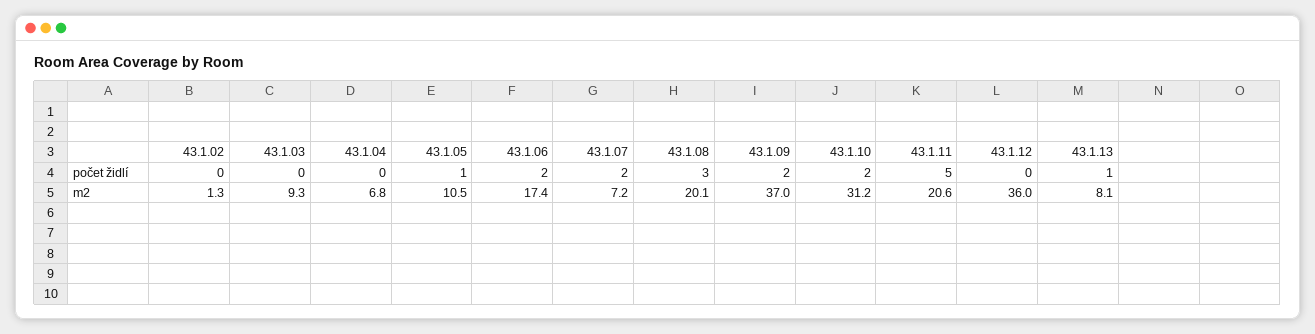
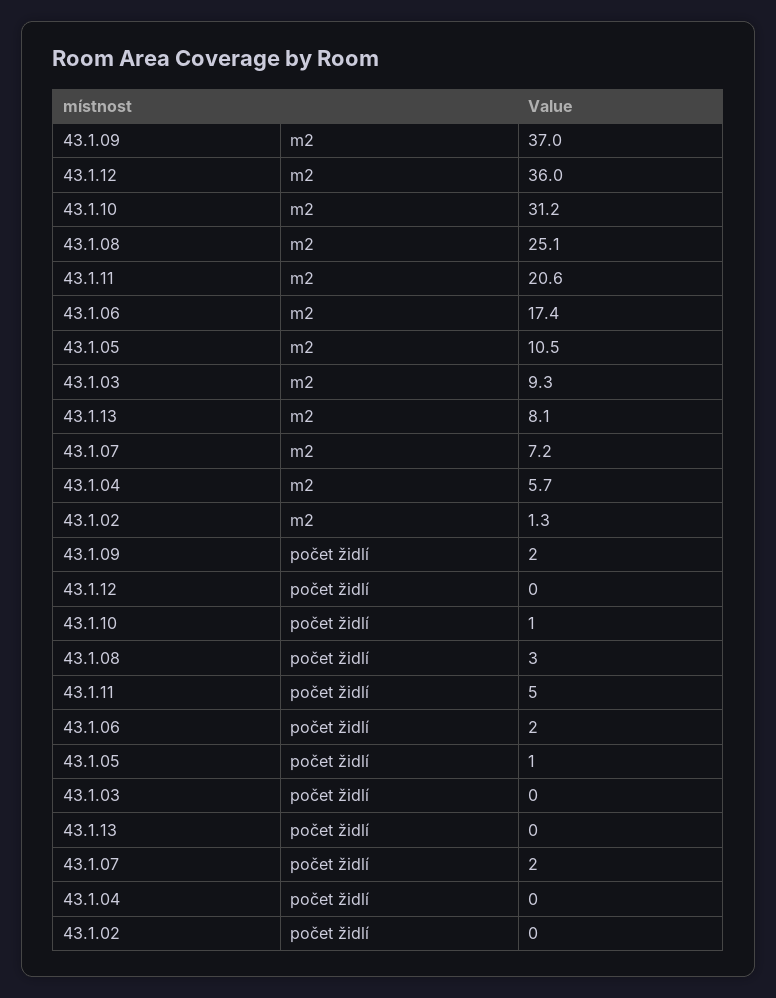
43.1.10, počet židlí: 2 -> 1
43.1.13, počet židlí: 1 -> 0
43.1.04, m2: 6.8 -> 5.7
43.1.08, m2: 20.1 -> 25.1

